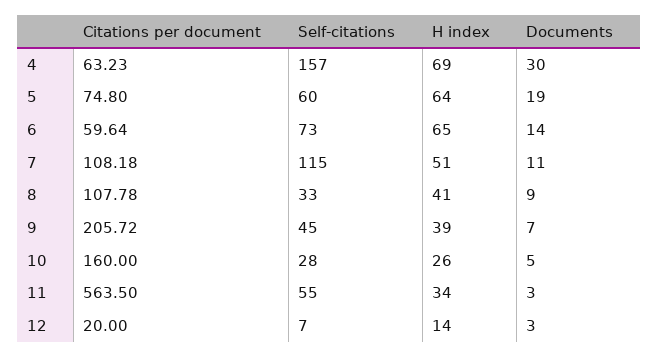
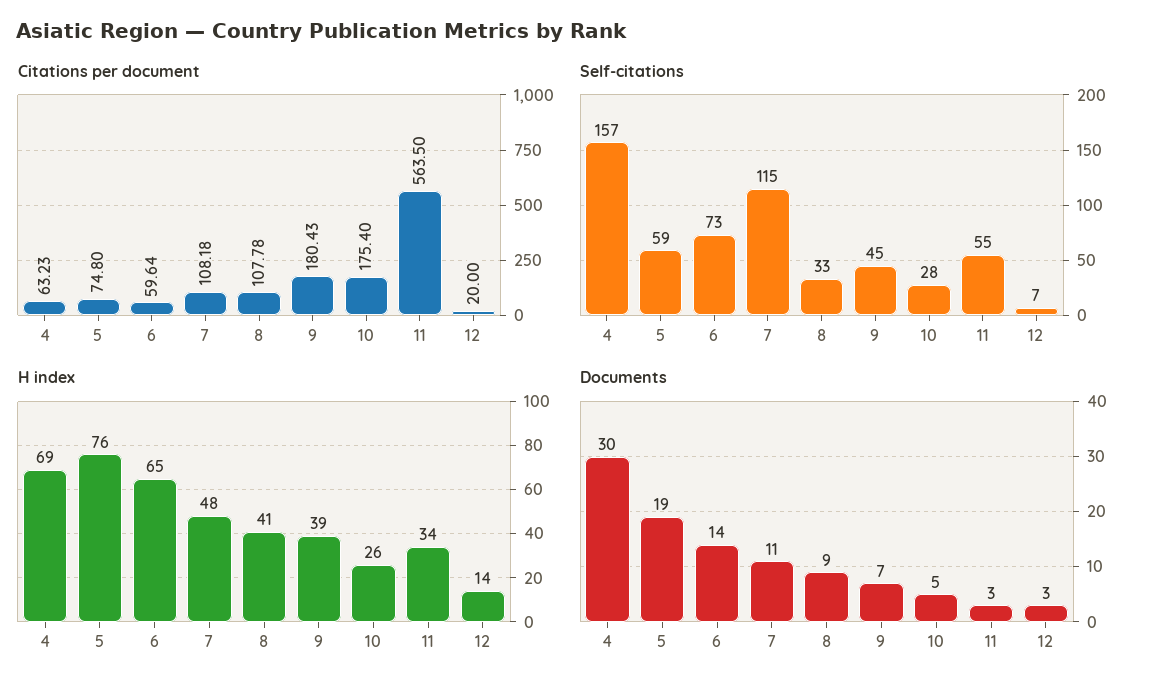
Self-citations, 5: 60 -> 59
H index, 5: 64 -> 76
H index, 7: 51 -> 48
Citations per document, 9: 205.72 -> 180.43
Citations per document, 10: 160 -> 175.4

